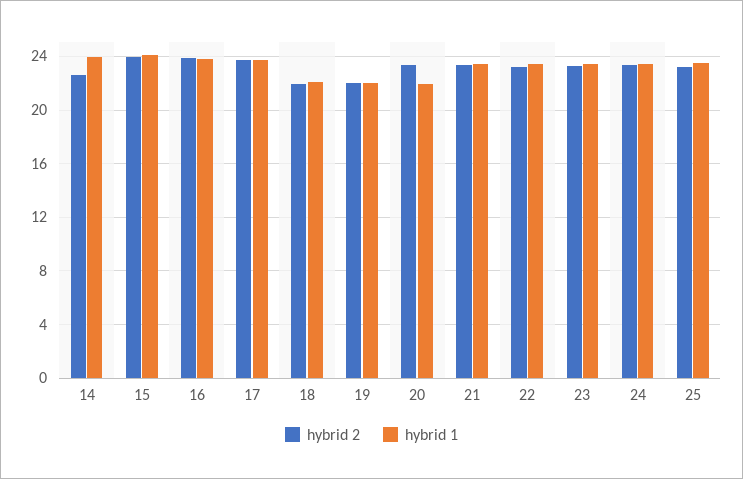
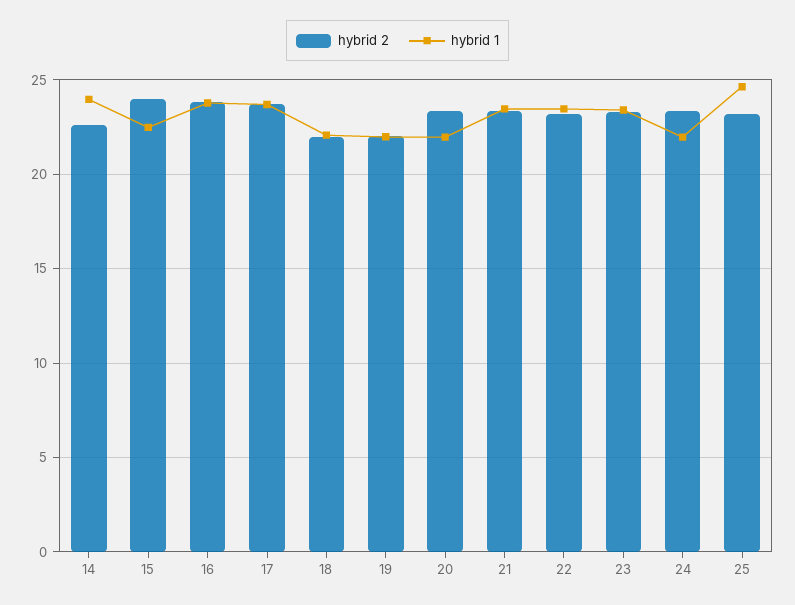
hybrid 1, 15: 24 -> 22.5
hybrid 1, 24: 23.5 -> 22
hybrid 1, 25: 23.5 -> 24.5

